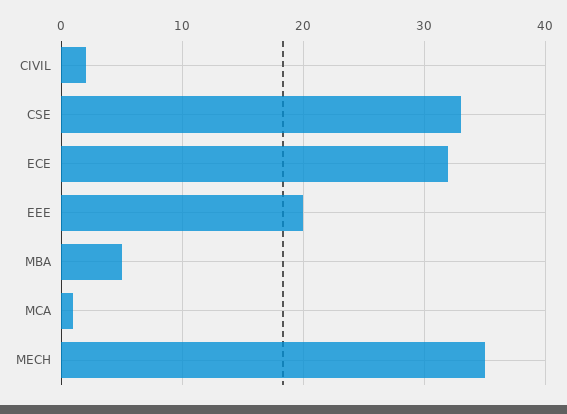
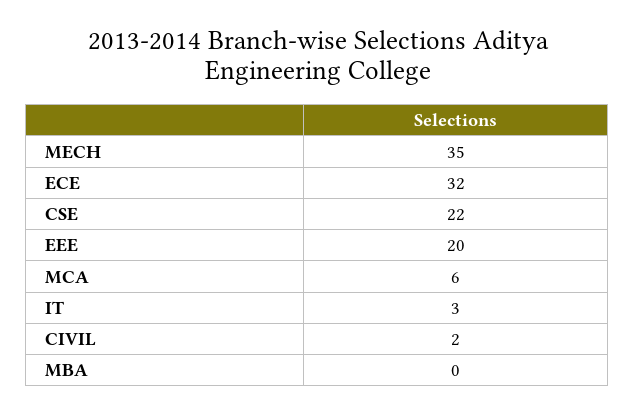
CSE: 33 -> 22
MBA: 5 -> 0
MCA: 1 -> 6
IT: none -> 3

